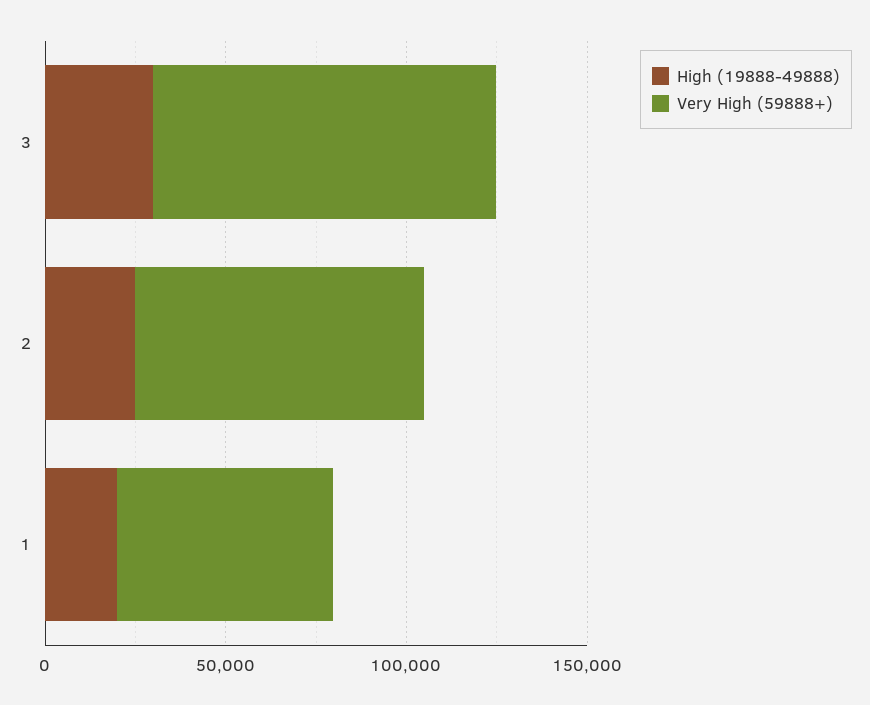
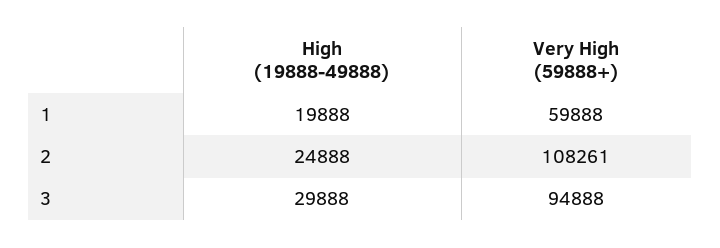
Very High (59888+), 2: 80000 -> 108261

